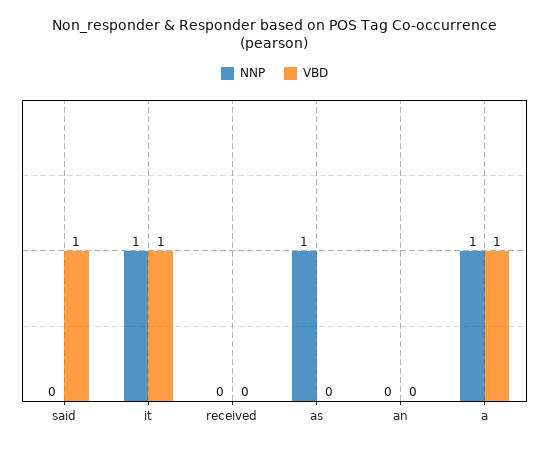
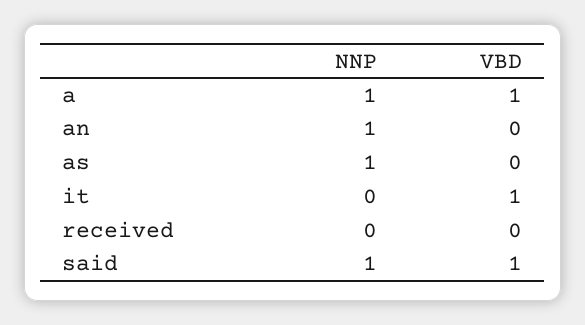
NNP, said: 0 -> 1
NNP, it: 1 -> 0
NNP, an: 0 -> 1

